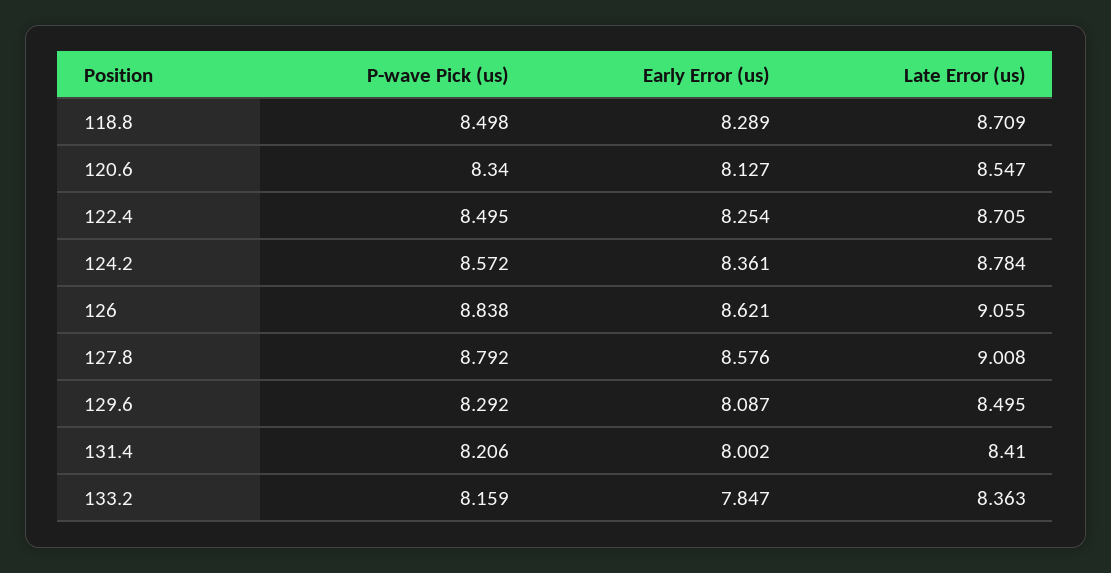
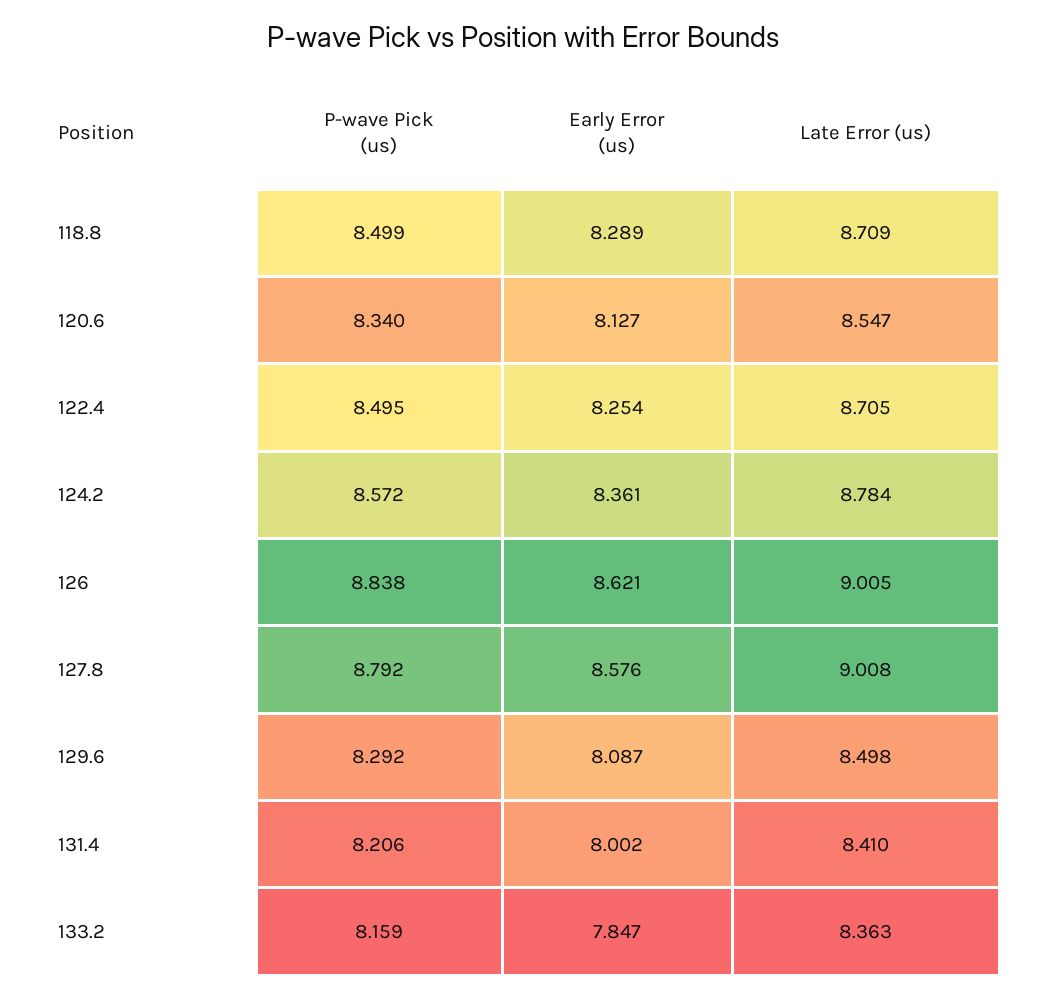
P-wave Pick (us), 118.8: 8.498 -> 8.499
Late Error (us), 126: 9.055 -> 9.005
Late Error (us), 129.6: 8.495 -> 8.498

